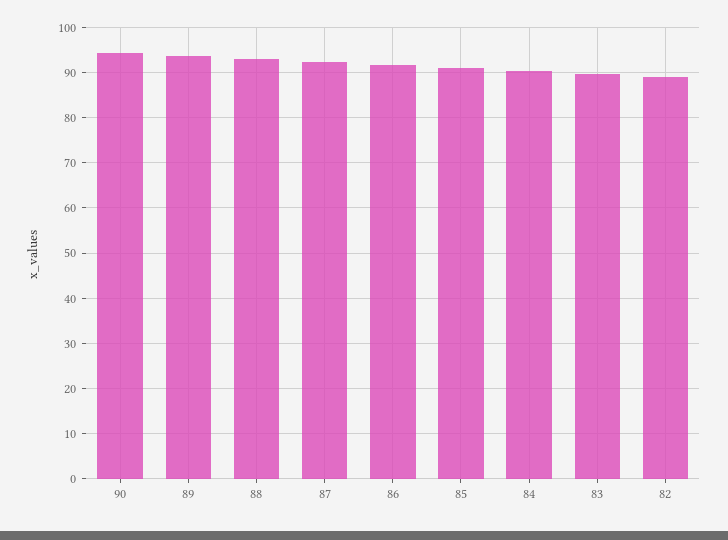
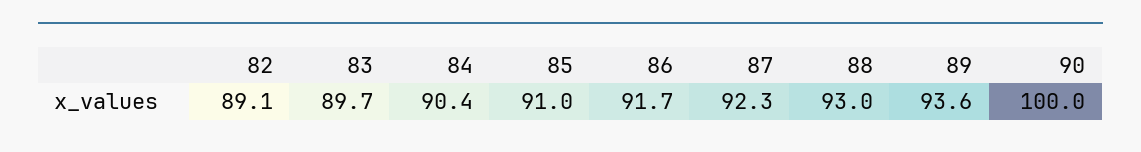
90: 94 -> 100

